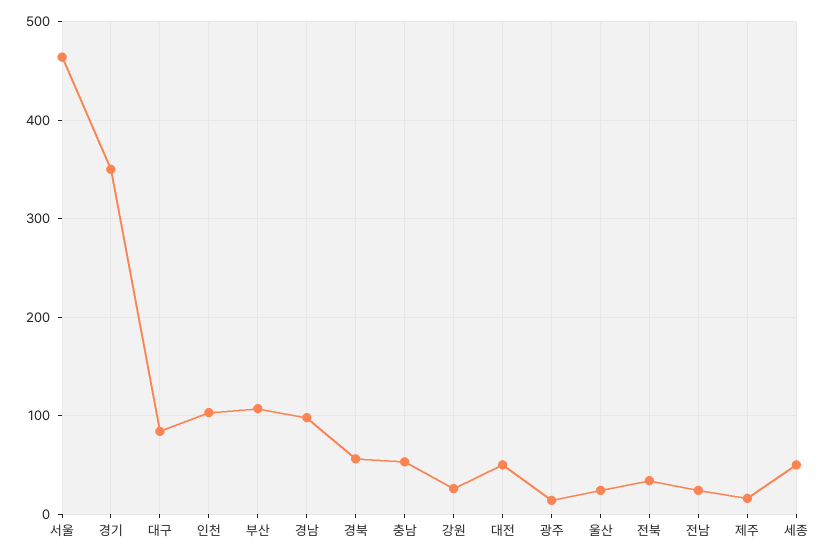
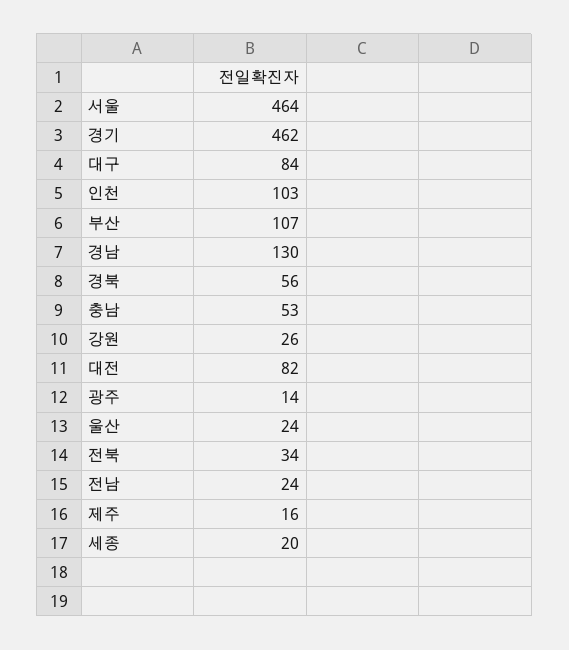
경기: 350 -> 462
경남: 100 -> 130
대전: 50 -> 82
세종: 50 -> 20

